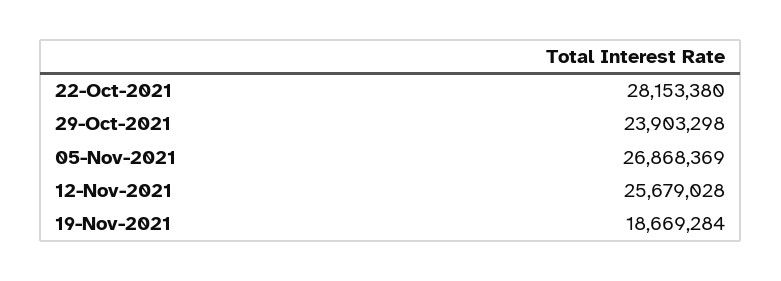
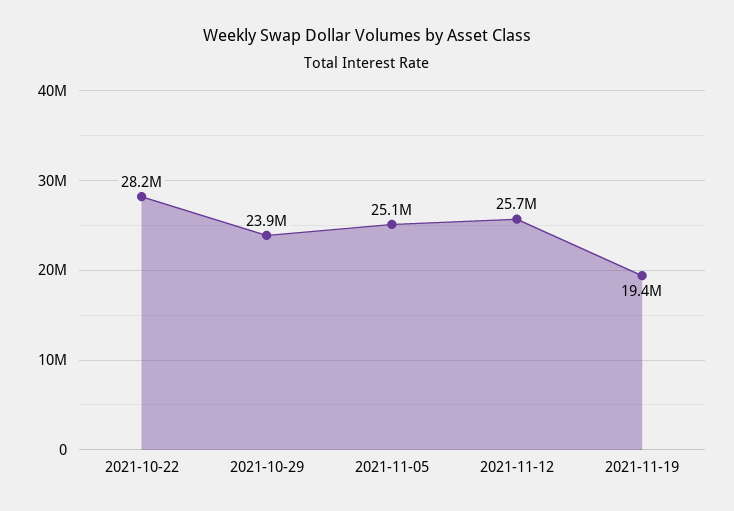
05-Nov-2021: 26868369 -> 25100000
19-Nov-2021: 18669284 -> 19400000

